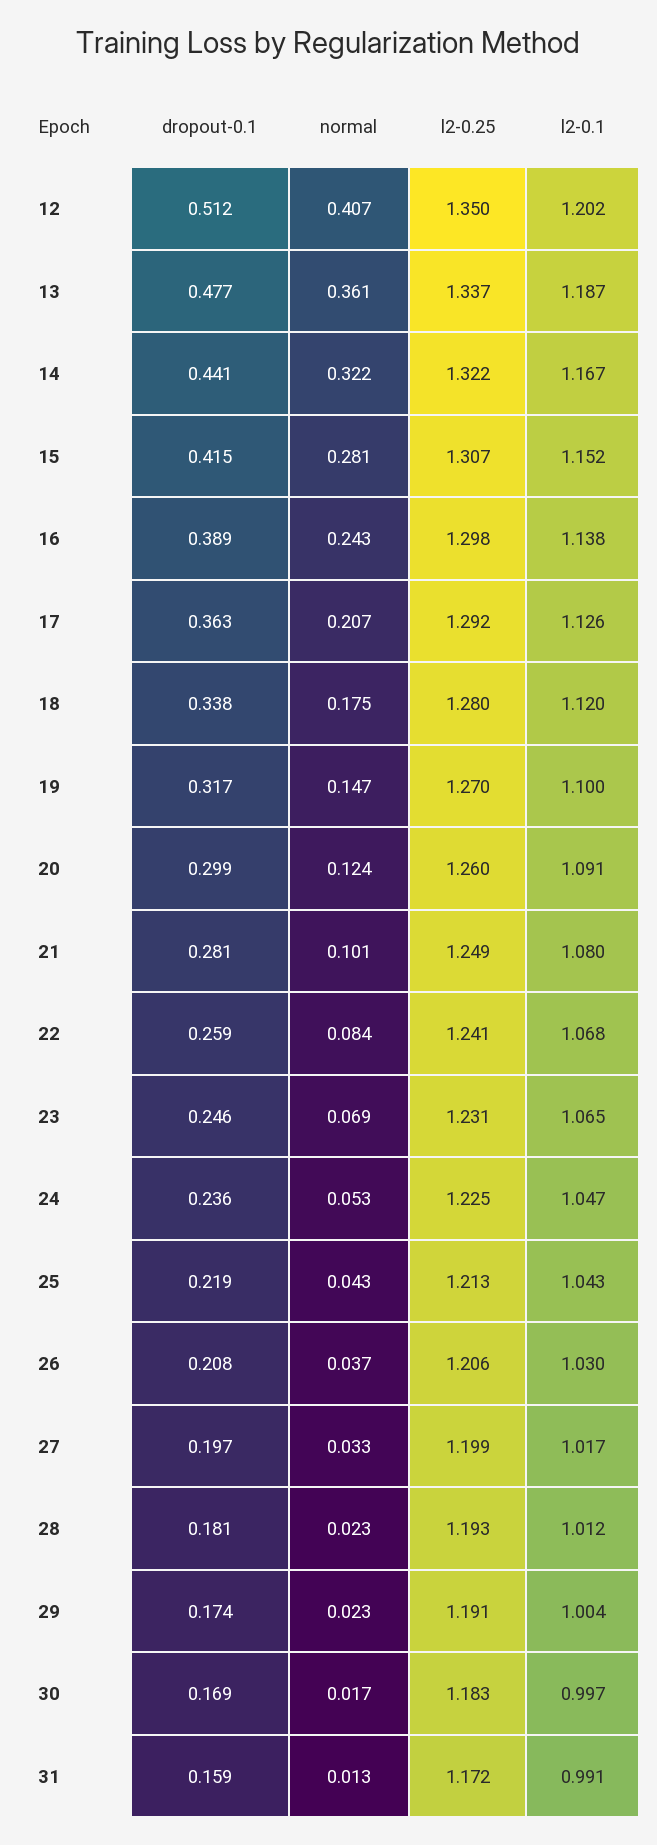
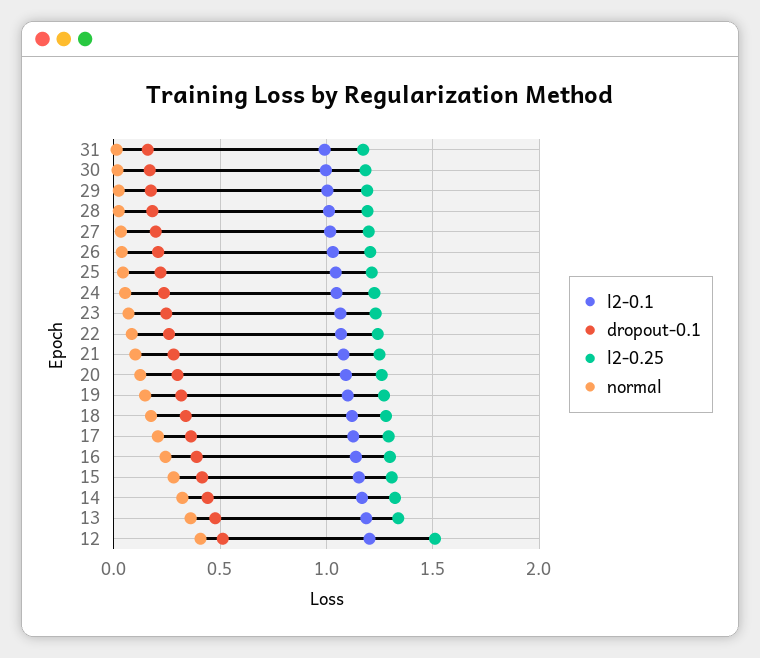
l2-0.25, 12: 1.35 -> 1.5

